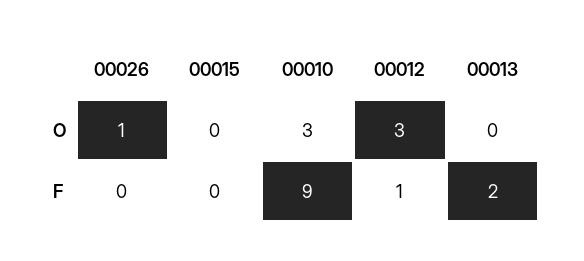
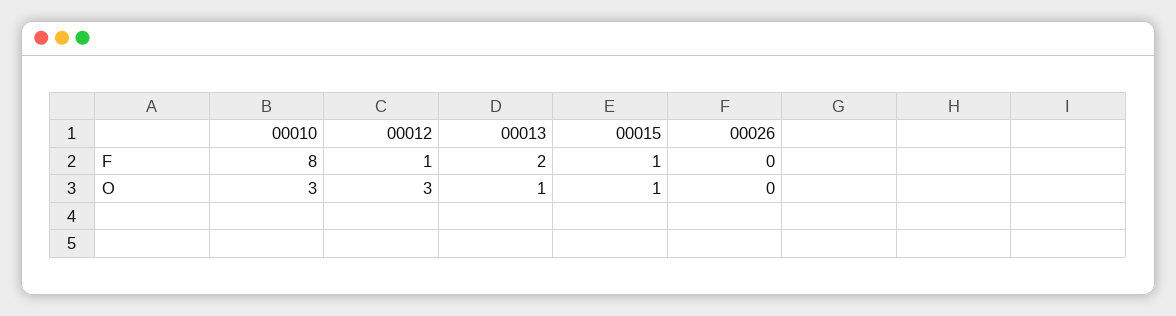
00026, O: 1 -> 0
00015, O: 0 -> 1
00013, O: 0 -> 1
00015, F: 0 -> 1
00010, F: 9 -> 8

